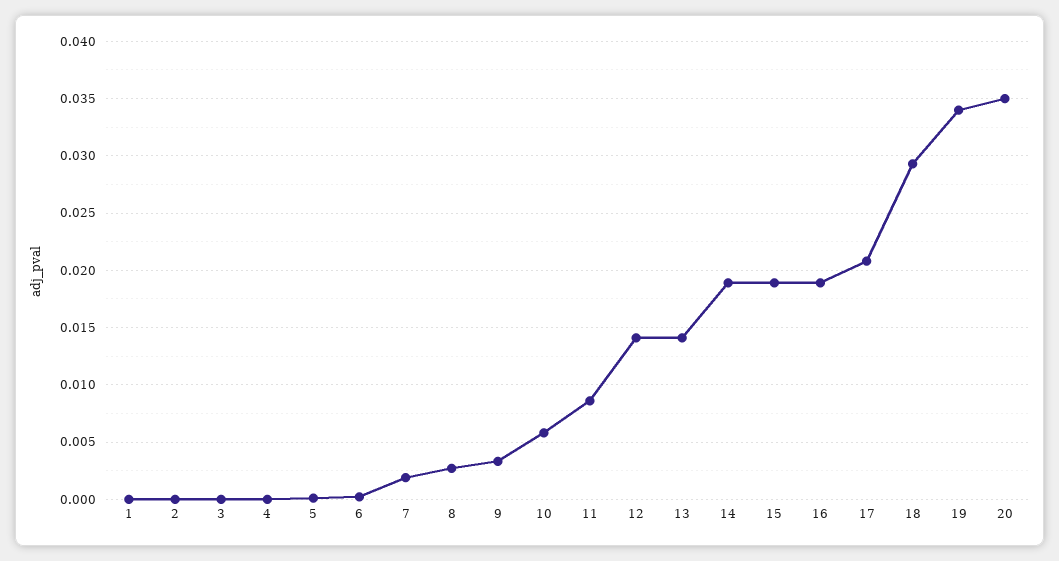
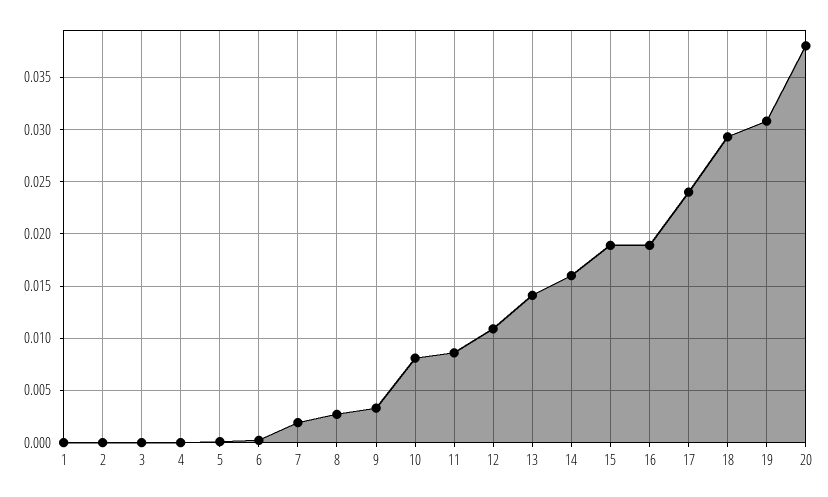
10: 0.006 -> 0.008
12: 0.014 -> 0.011
14: 0.019 -> 0.016
17: 0.021 -> 0.024
19: 0.034 -> 0.031
20: 0.035 -> 0.038

